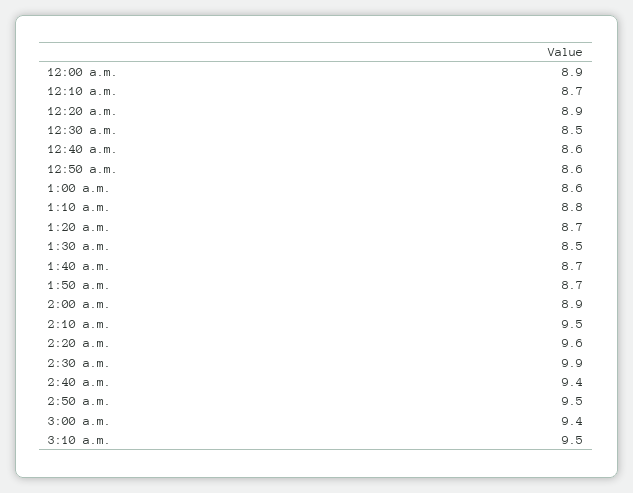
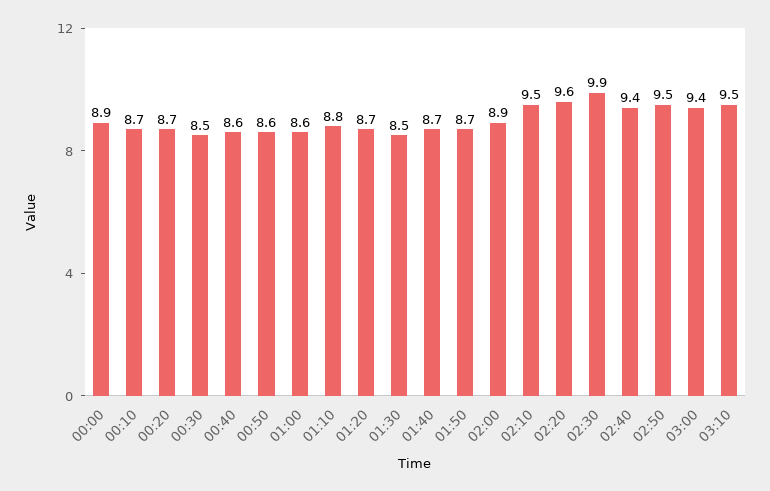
12:20 a.m.: 8.9 -> 8.7

